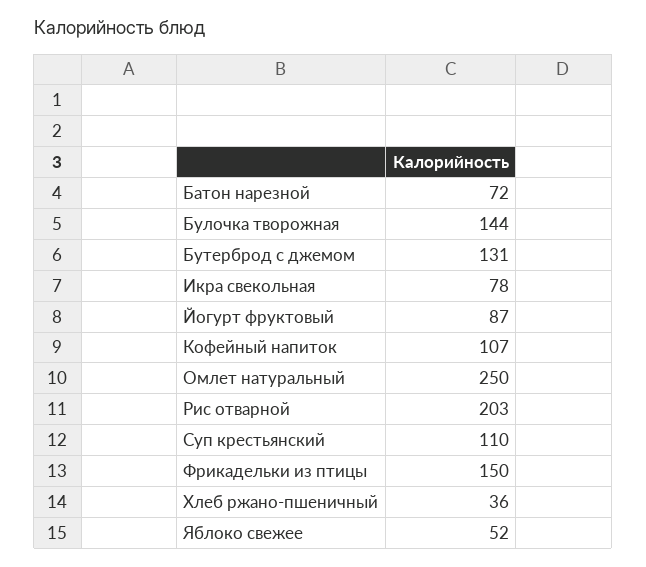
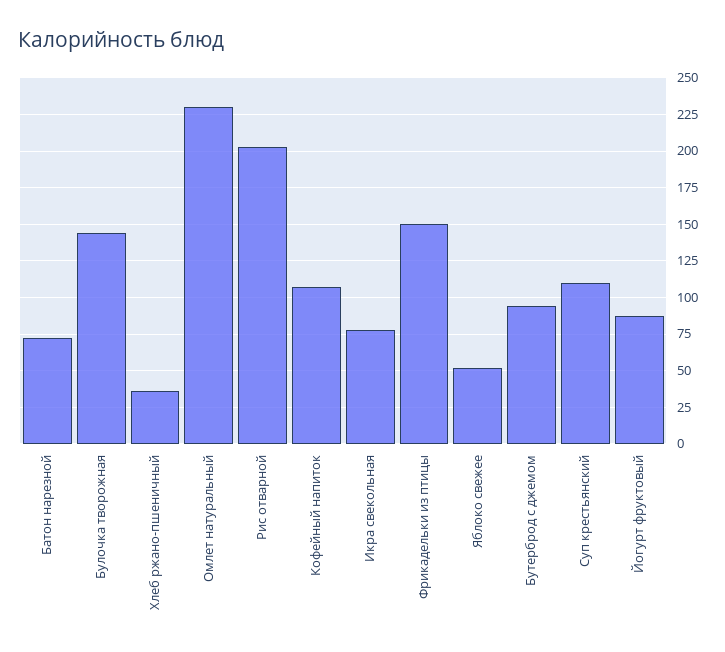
Бутерброд с джемом: 131 -> 95
Омлет натуральный: 250 -> 230

